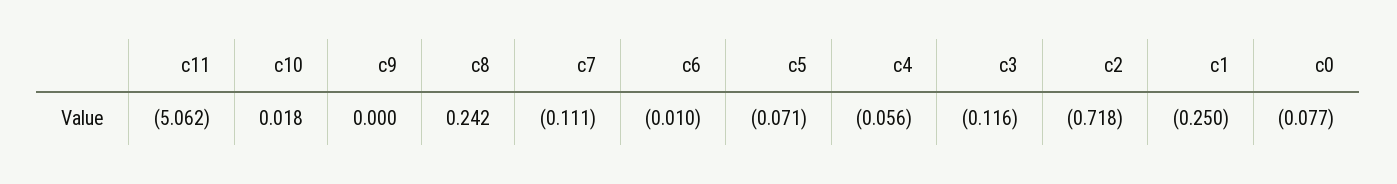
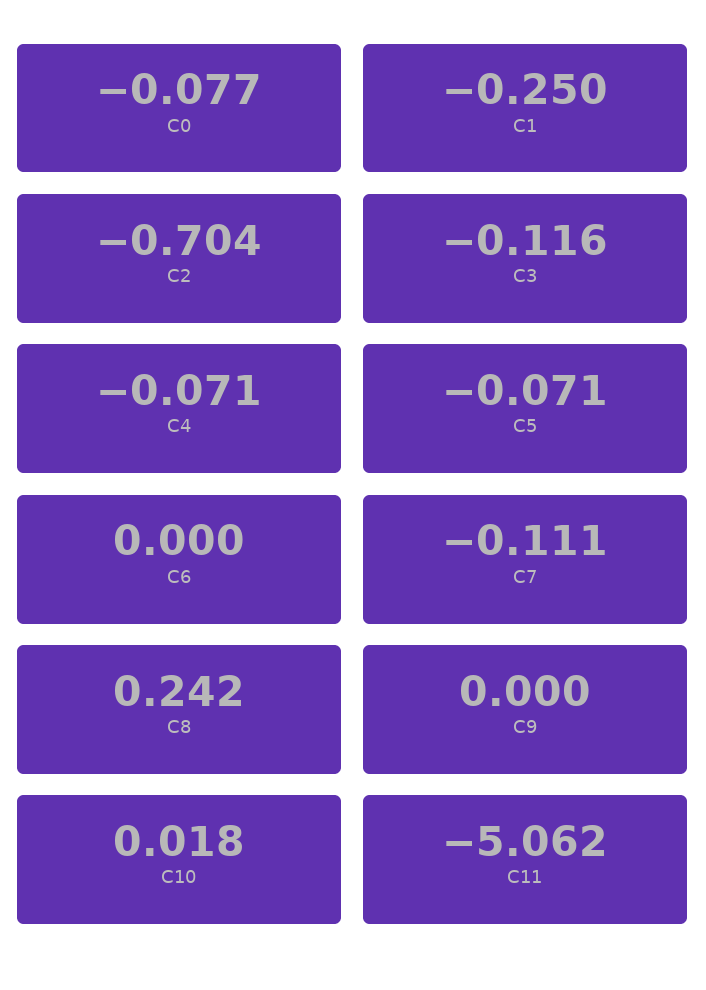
c6: -0.01 -> 0
c4: -0.056 -> -0.071
c2: -0.718 -> -0.704

